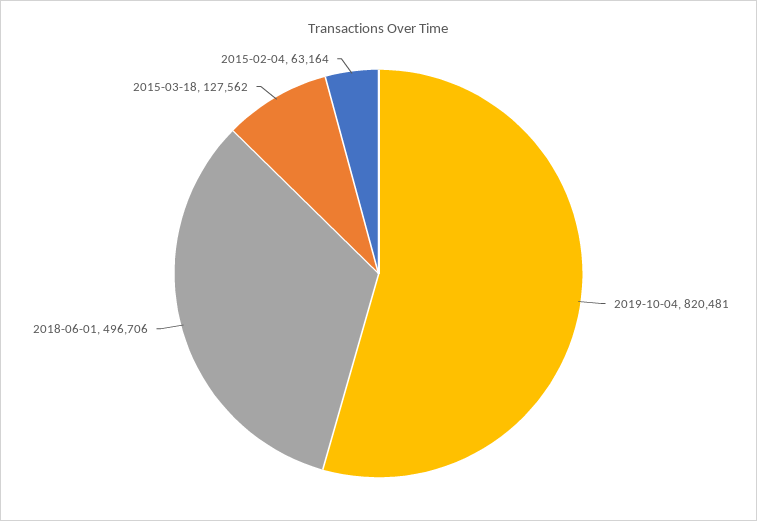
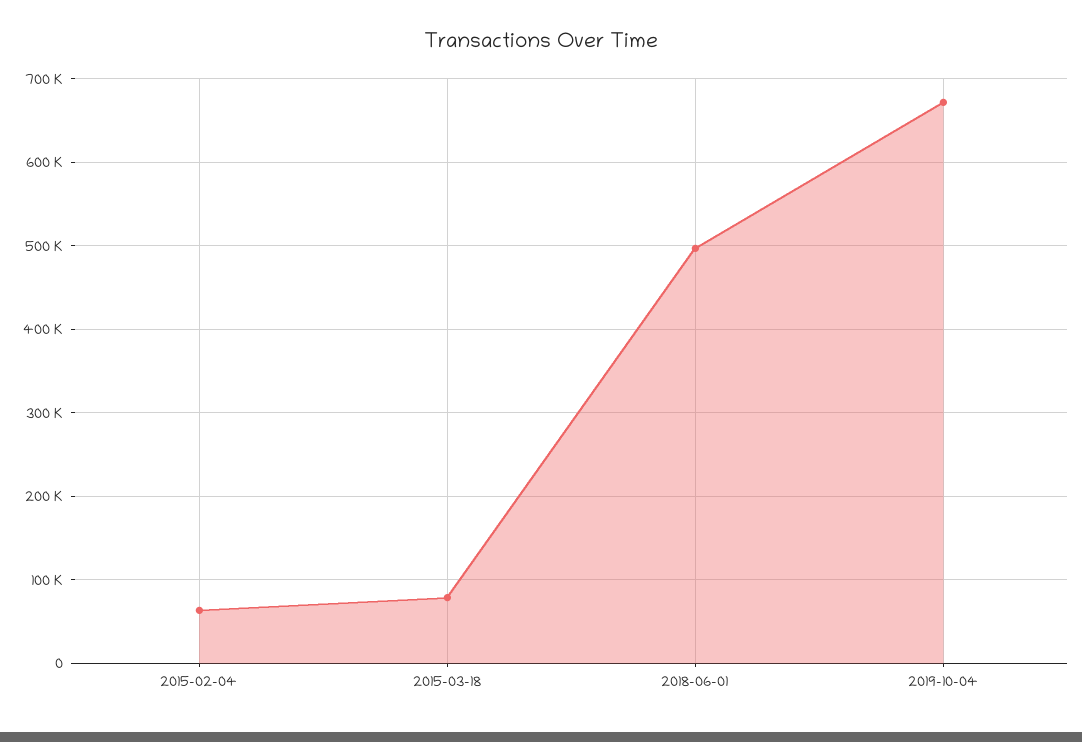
2019-10-04: 820481 -> 670000
2015-03-18: 127562 -> 80000

